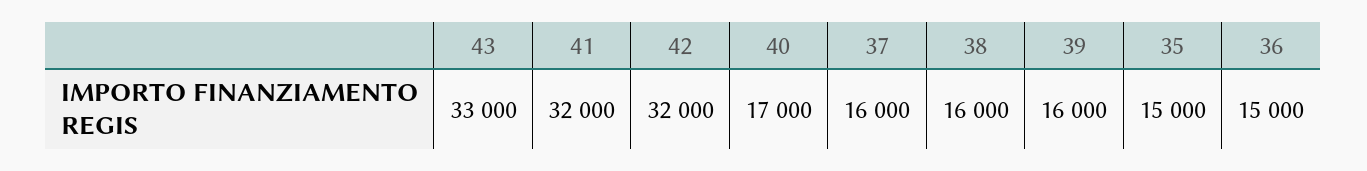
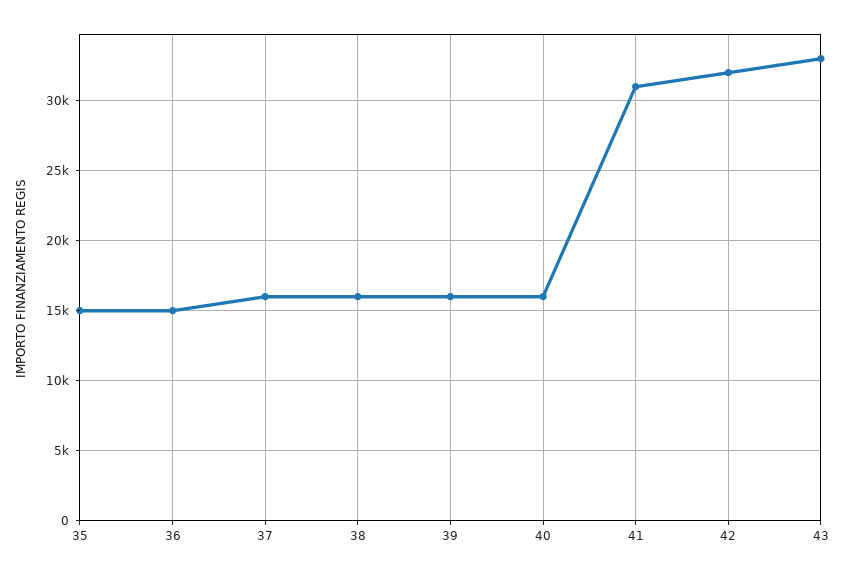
41: 32000 -> 31000
40: 17000 -> 16000

